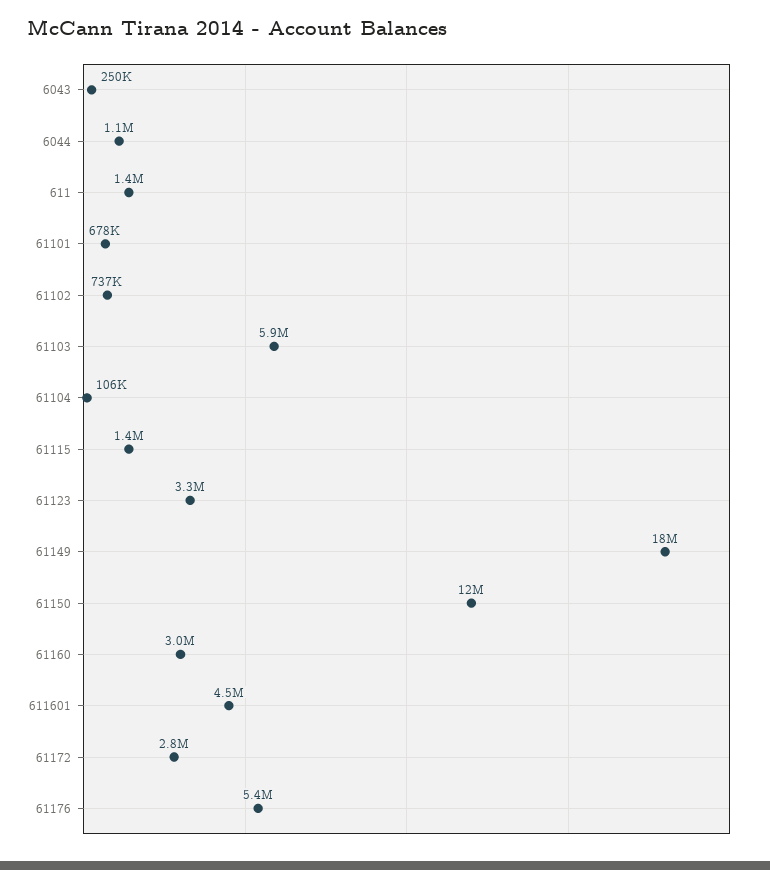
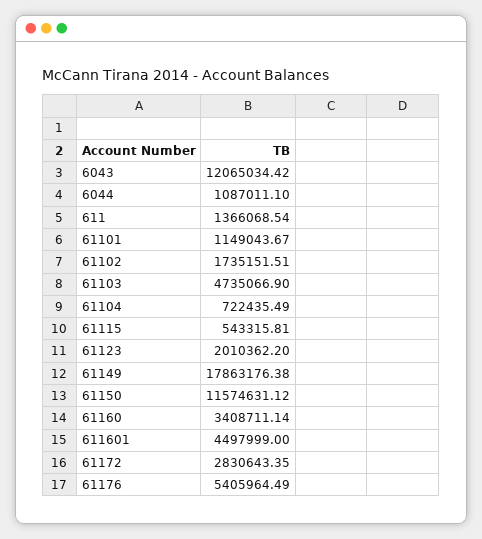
6043: 250000 -> 12065034.42
61101: 678000 -> 1149043.67
61102: 737000 -> 1735151.51
61103: 5900000 -> 4735066.9
61104: 106000 -> 722435.49
61115: 1400000 -> 543315.81
61123: 3300000 -> 2010362.2
61160: 3000000 -> 3408711.14

